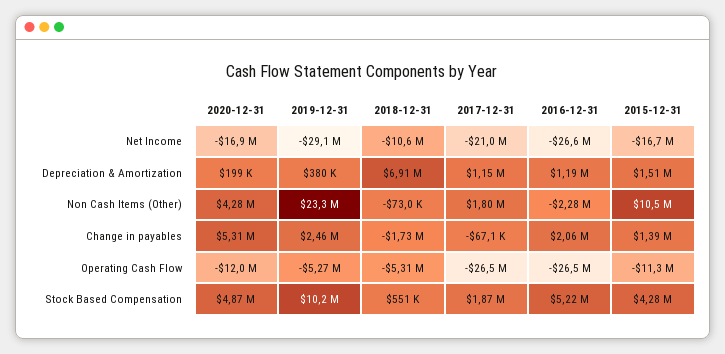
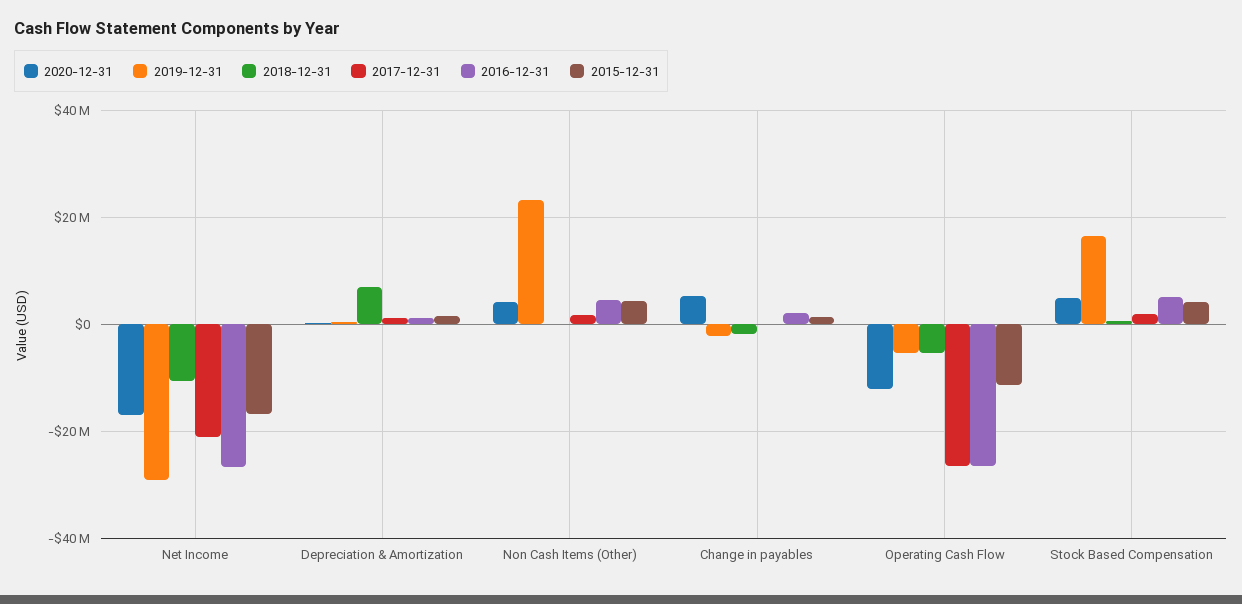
2016-12-31, Non Cash Items (Other): -2280000 -> 4000000
2015-12-31, Non Cash Items (Other): 10500000 -> 4000000
2019-12-31, Change in payables: 2460000 -> -2000000
2019-12-31, Stock Based Compensation: 10200000 -> 16000000

